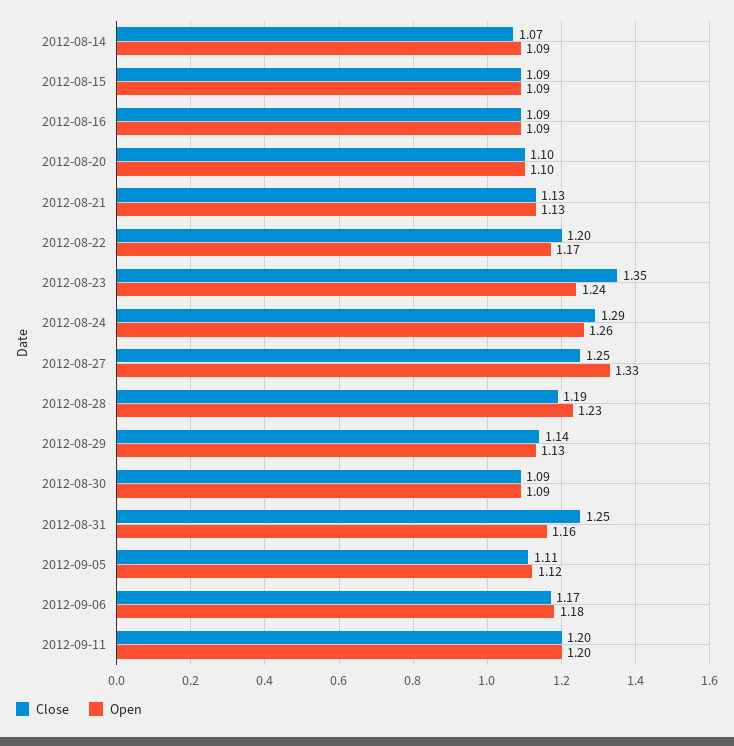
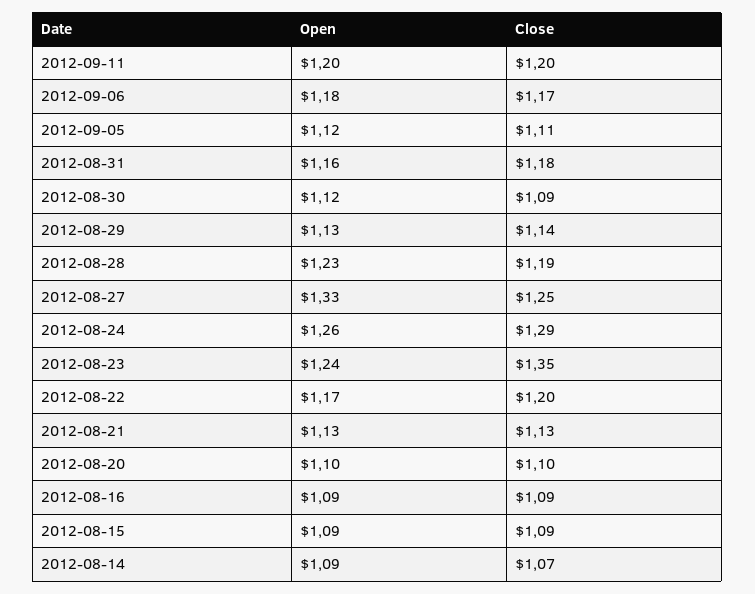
Open, 2012-08-30: 1.09 -> 1.12
Close, 2012-08-31: 1.25 -> 1.18

